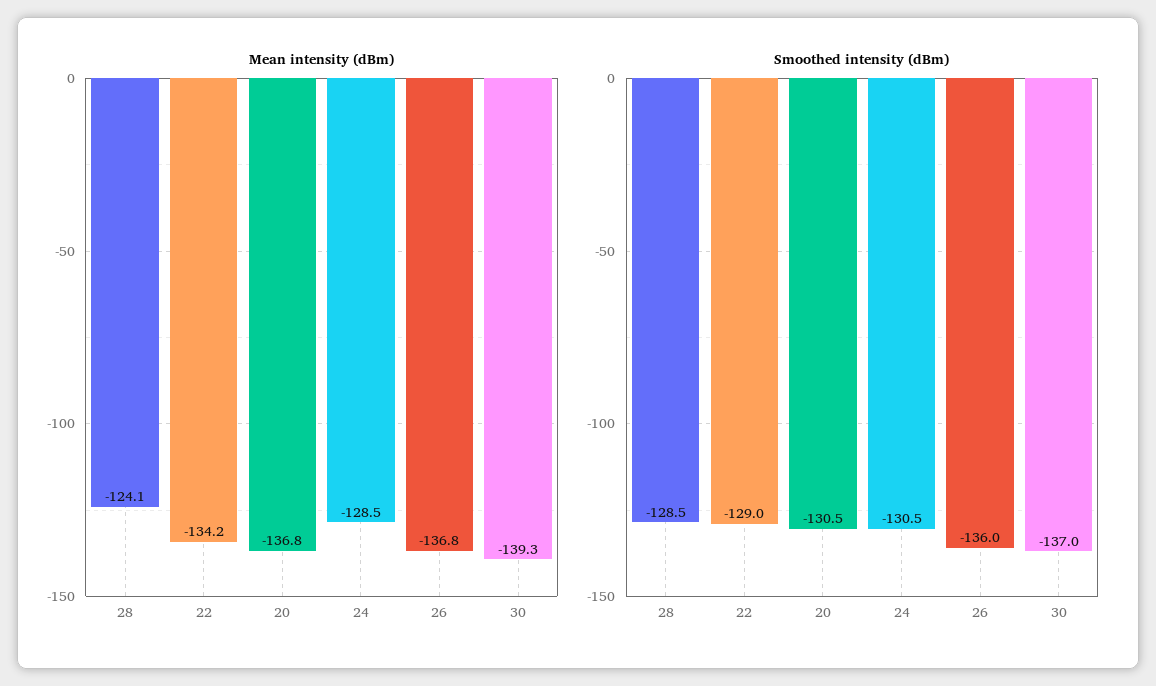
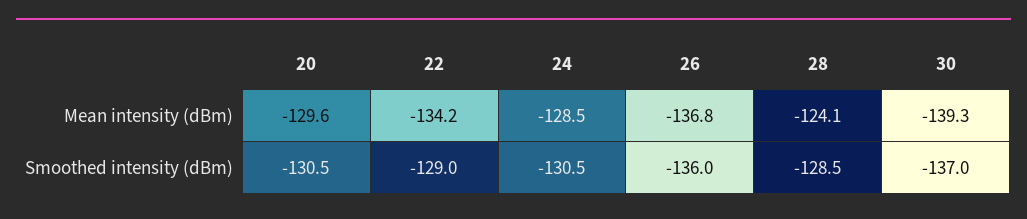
Mean intensity (dBm), 20: -136.8 -> -129.6

